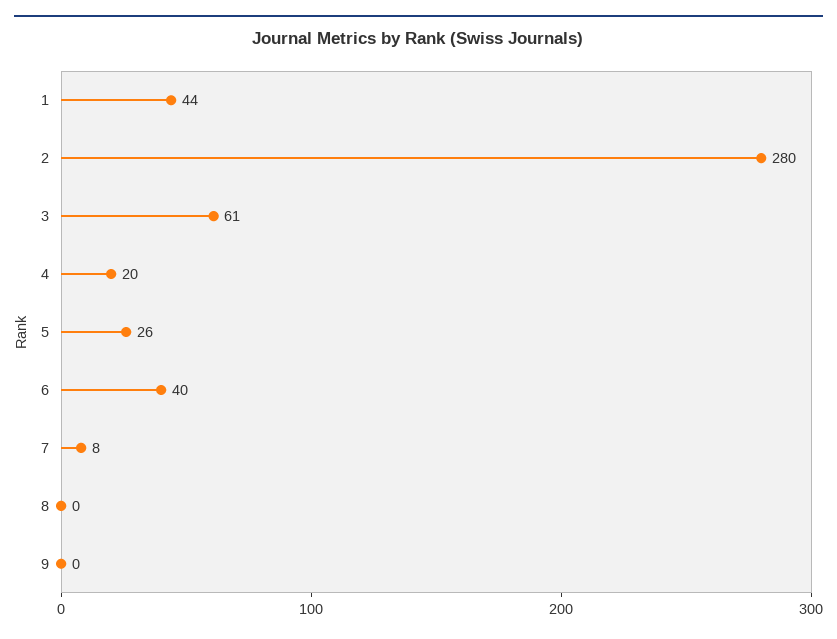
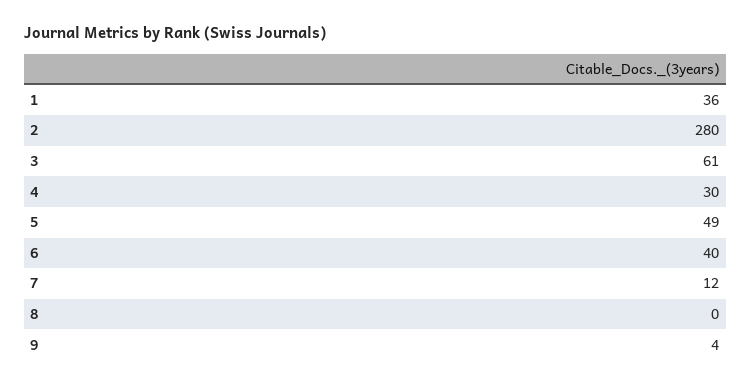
1: 44 -> 36
4: 20 -> 30
5: 26 -> 49
7: 8 -> 12
9: 0 -> 4

